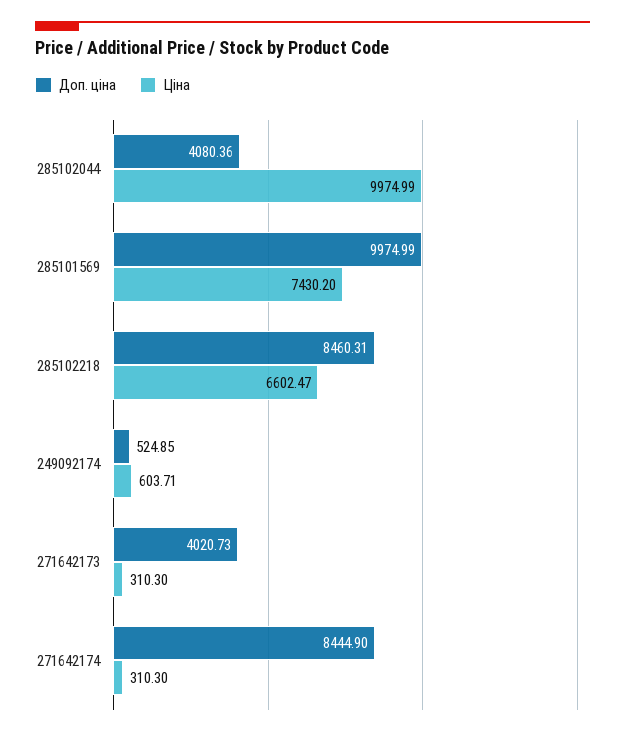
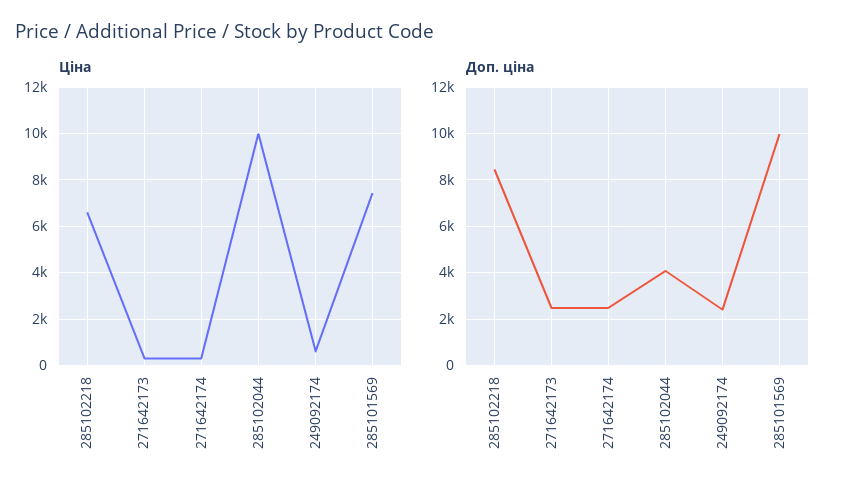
Доп. ціна, 249092174: 524.85 -> 2500
Доп. ціна, 271642173: 4020.73 -> 2500
Доп. ціна, 271642174: 8444.9 -> 2500

